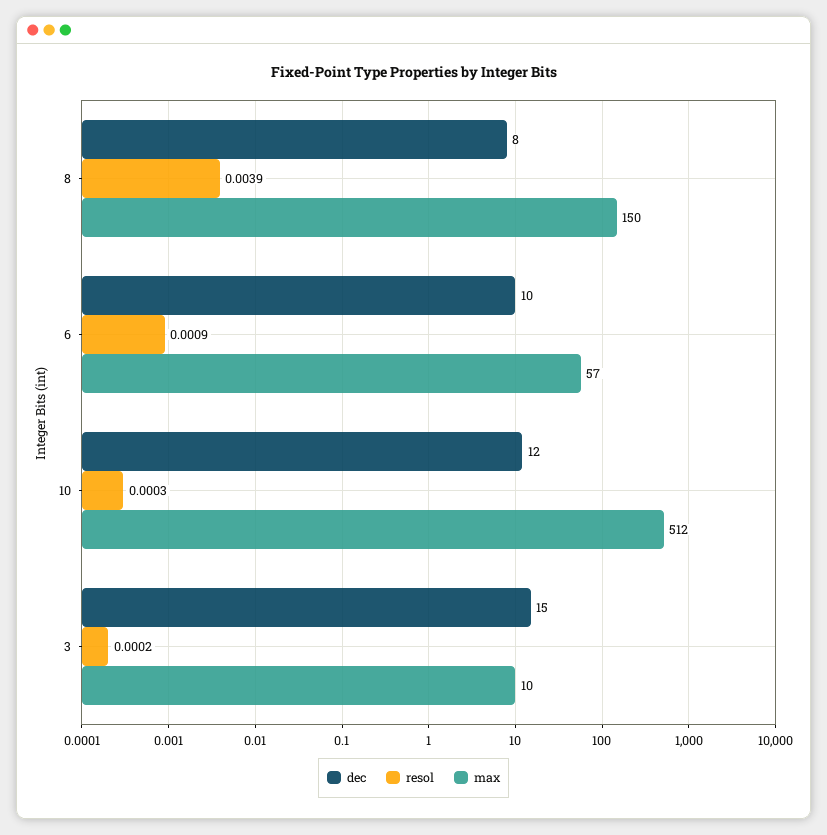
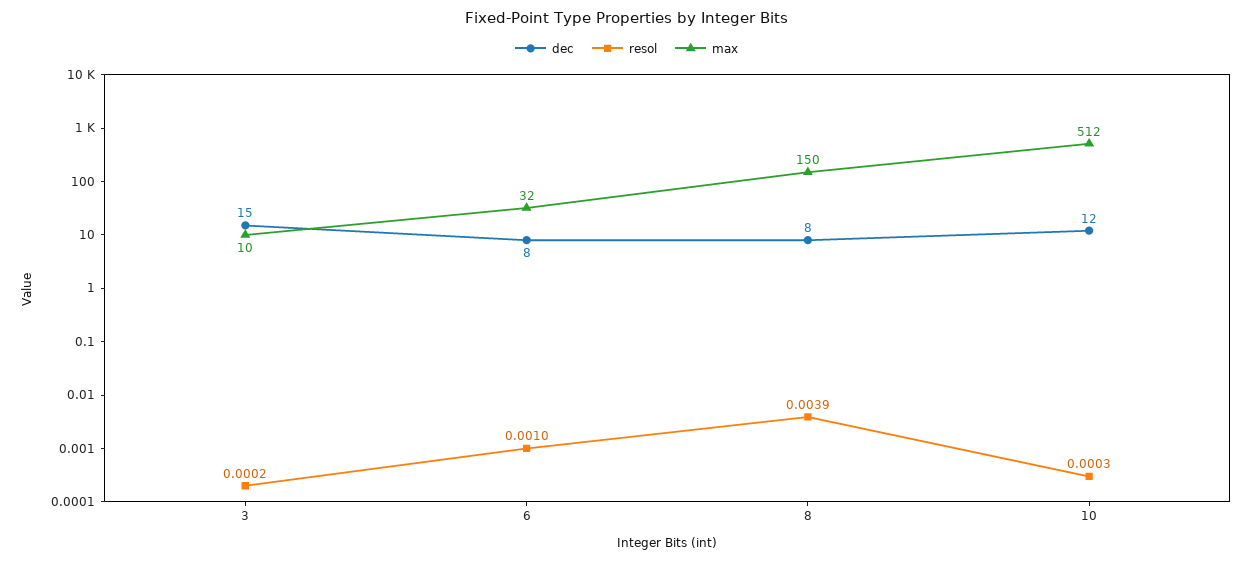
dec, 6: 10 -> 8
resol, 6: 0.0009 -> 0.001
max, 6: 57 -> 32

